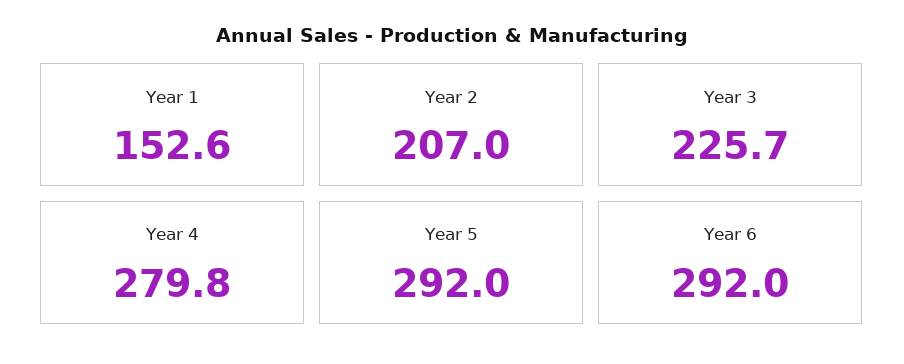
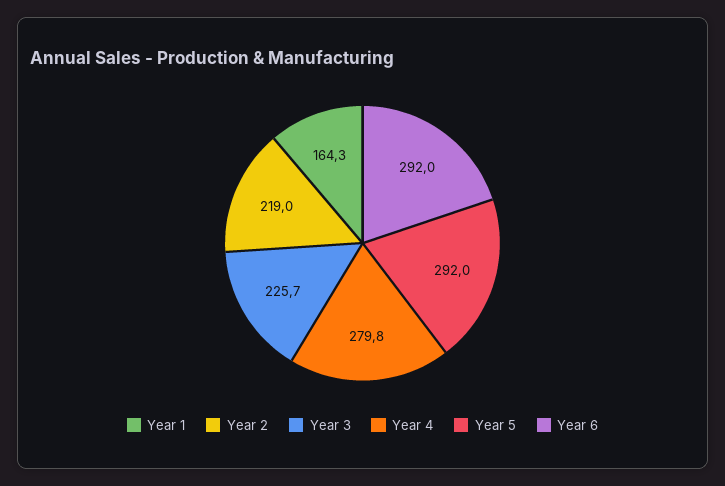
Year 1: 152.6 -> 164.3
Year 2: 207 -> 219

